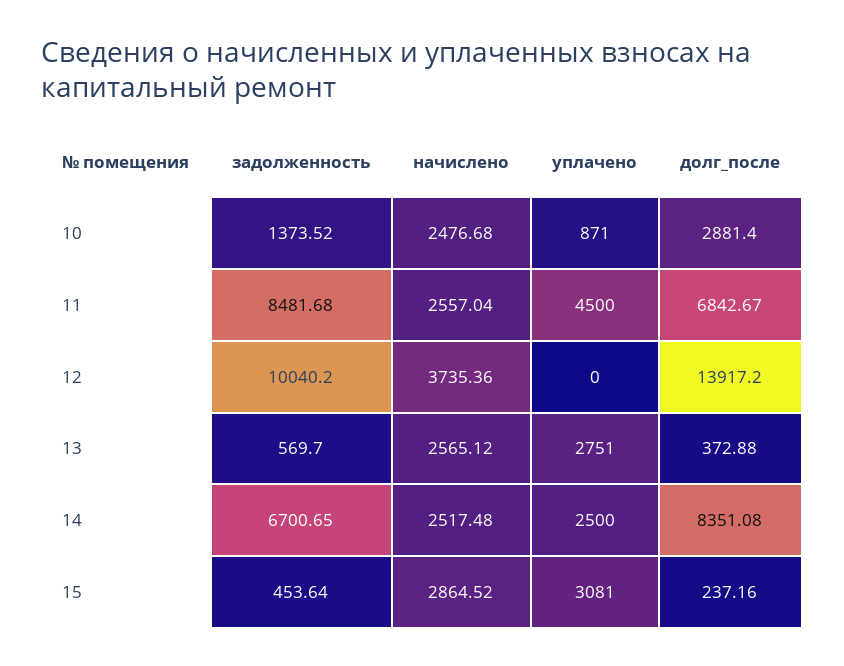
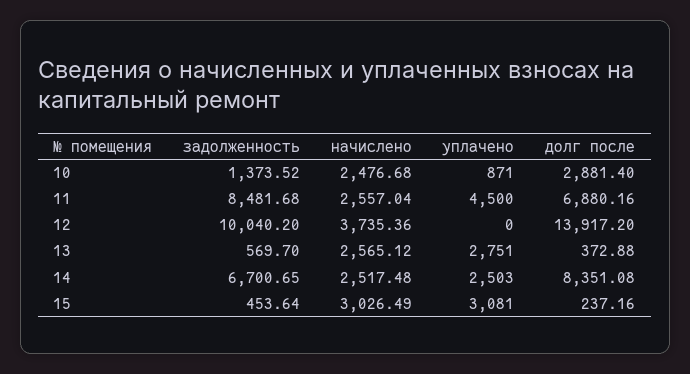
долг_после, 11: 6842.67 -> 6880.16
уплачено, 14: 2500 -> 2503
начислено, 15: 2864.52 -> 3026.49

